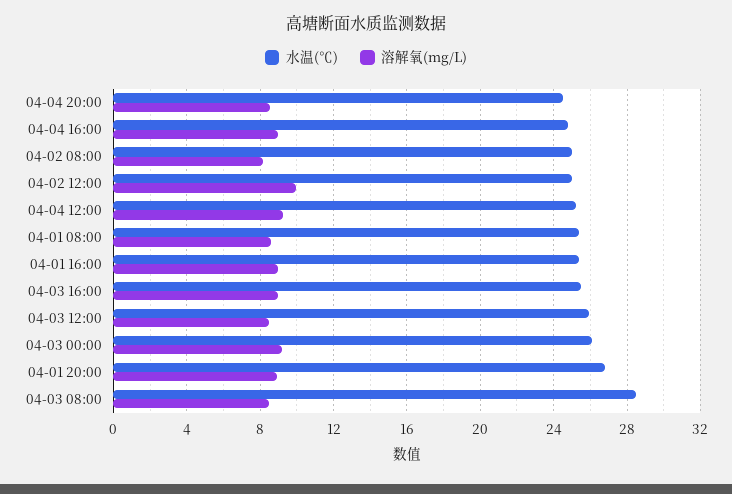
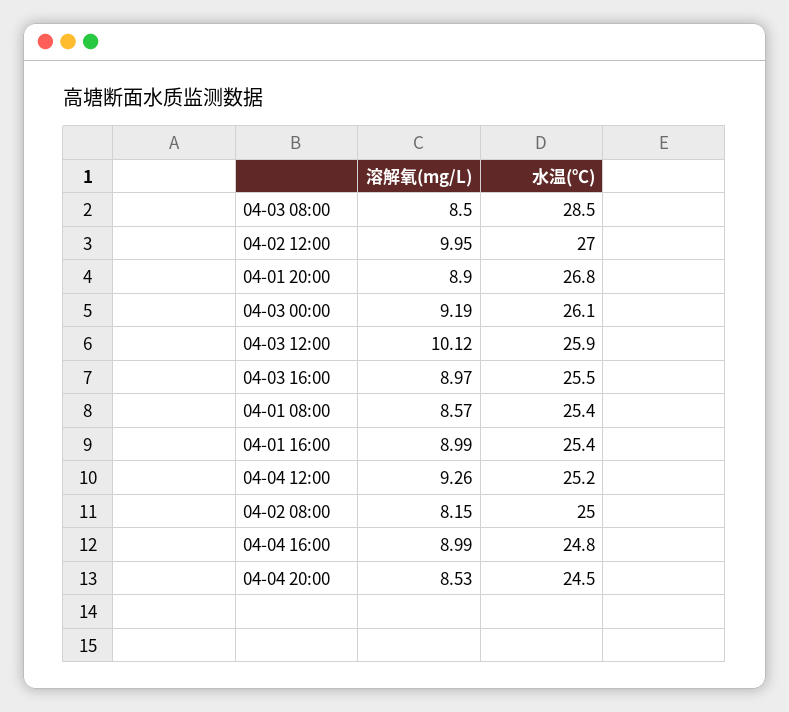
水温(℃), 04-02 12:00: 25 -> 27
溶解氧(mg/L), 04-03 12:00: 8.5 -> 10.12

